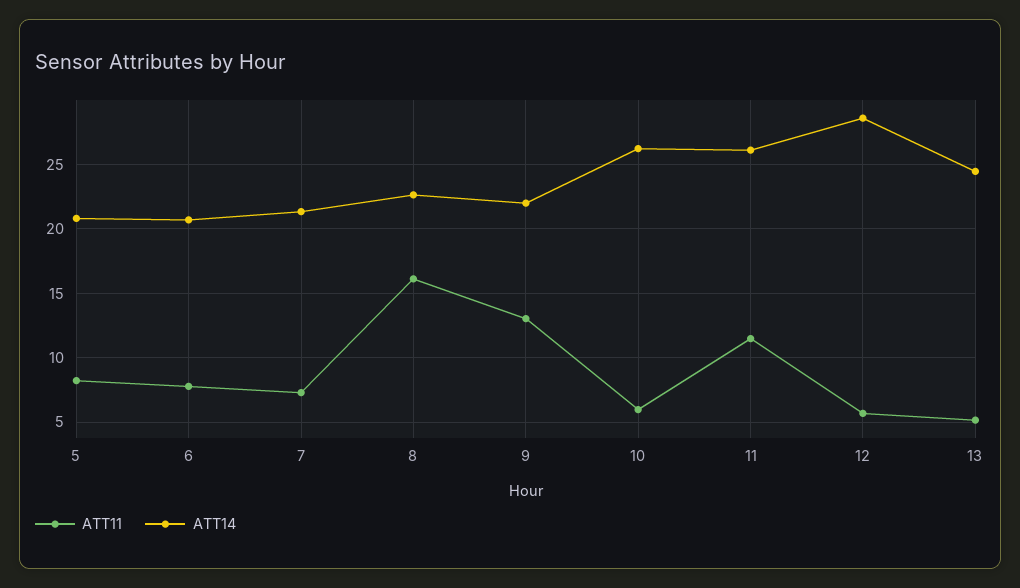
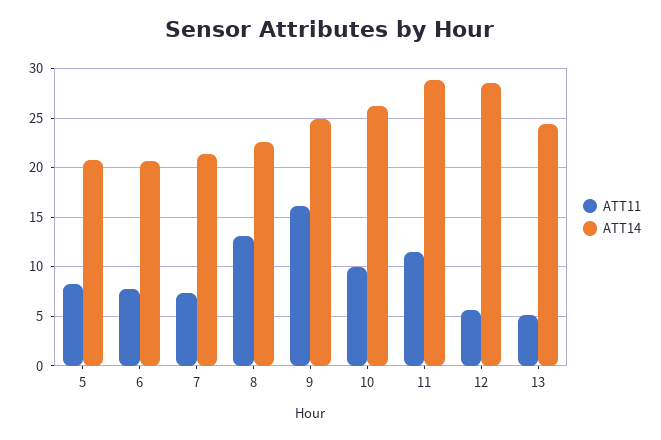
ATT11, 8: 16 -> 13
ATT11, 9: 13 -> 16
ATT14, 9: 22 -> 25
ATT11, 10: 6 -> 10
ATT14, 11: 26 -> 29

